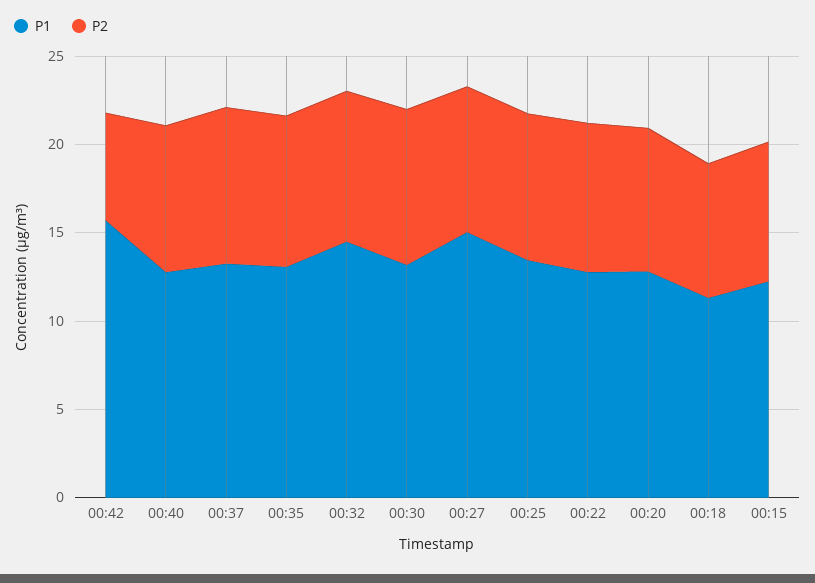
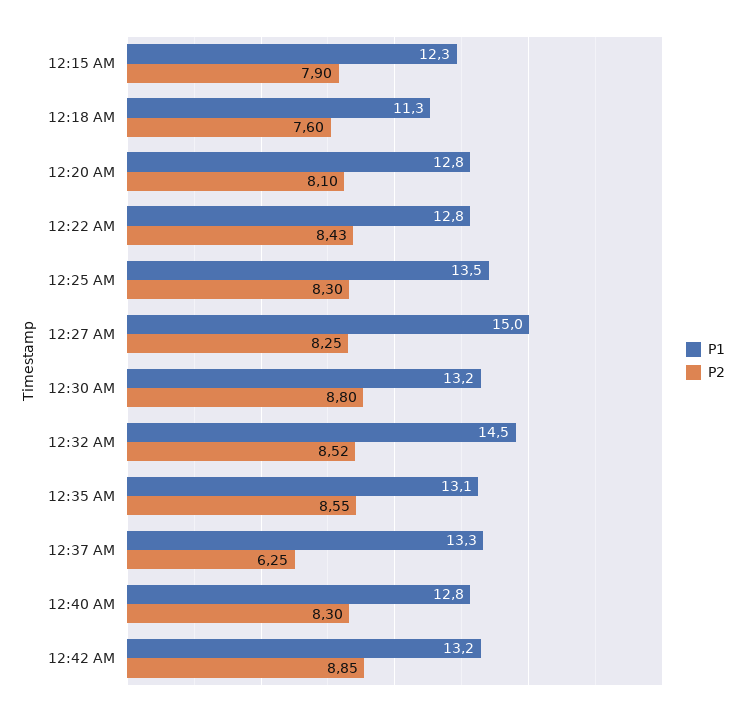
P1, 00:42: 16 -> 13.2
P2, 00:42: 6 -> 8.85
P2, 00:37: 9 -> 6.25

